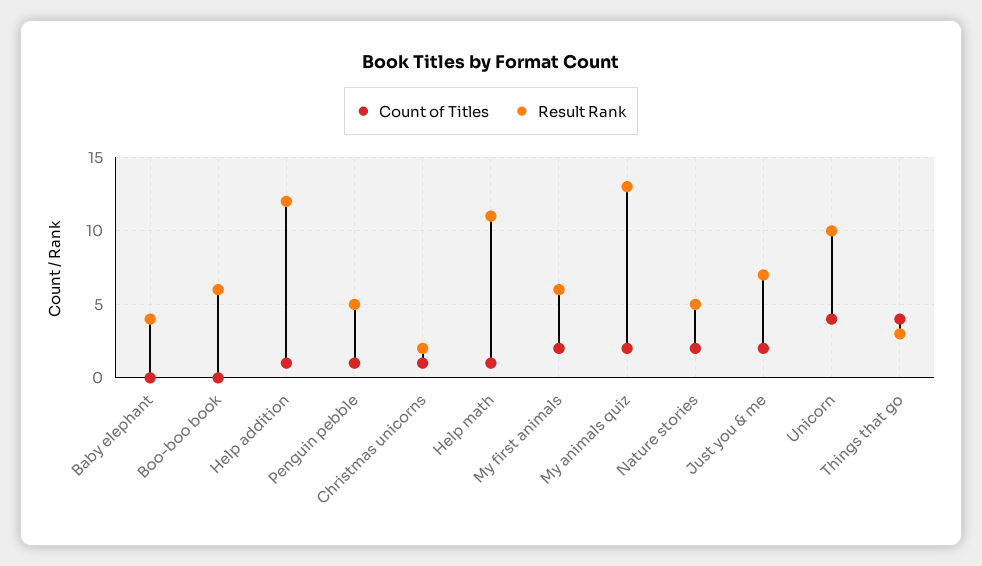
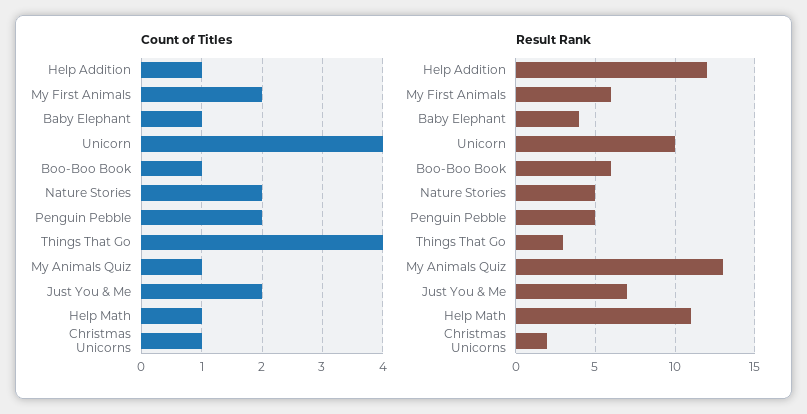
Count of Titles, Baby elephant: 0 -> 1
Count of Titles, Boo-boo book: 0 -> 1
Count of Titles, Penguin pebble: 1 -> 2
Count of Titles, My animals quiz: 2 -> 1

